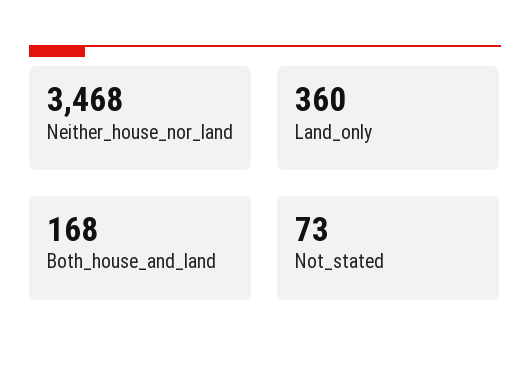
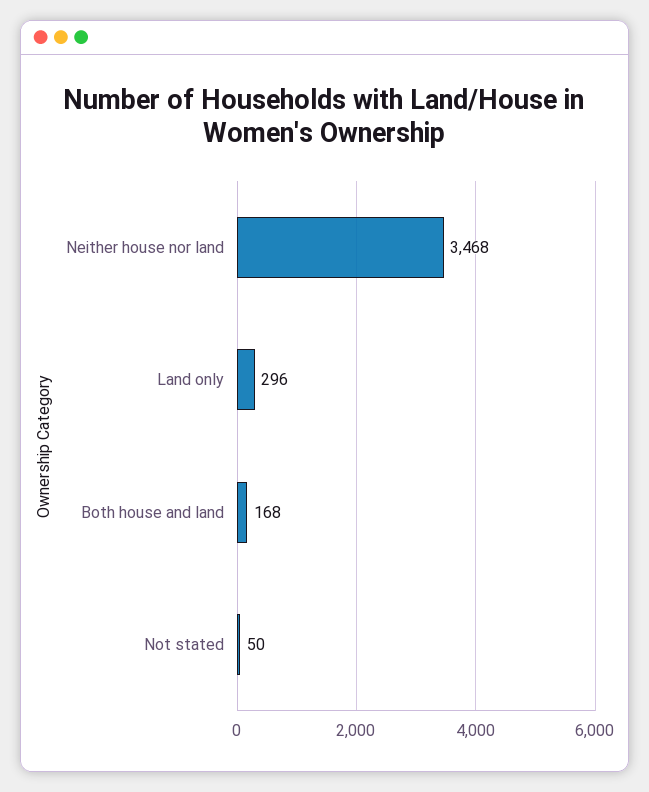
Land_only: 360 -> 296
Not_stated: 73 -> 50

